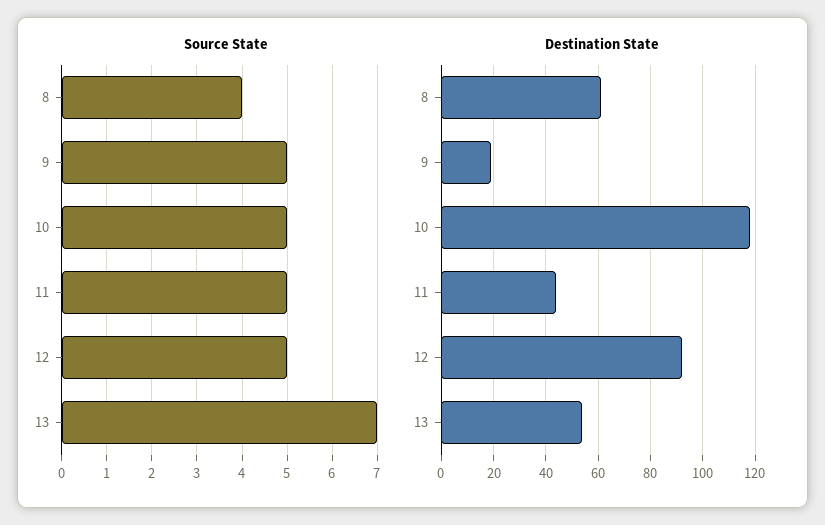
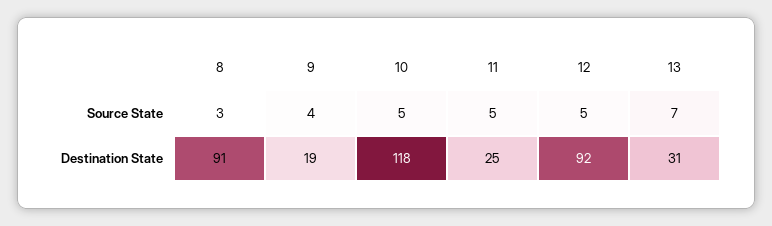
Source State, 8: 4 -> 3
Source State, 9: 5 -> 4
Destination State, 8: 60 -> 91
Destination State, 11: 45 -> 25
Destination State, 13: 55 -> 31

